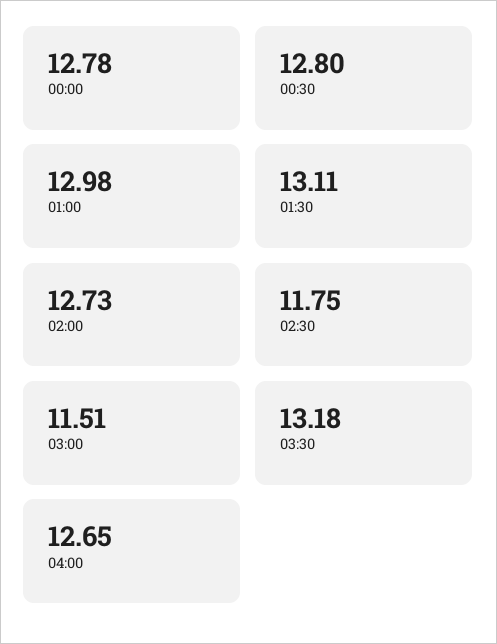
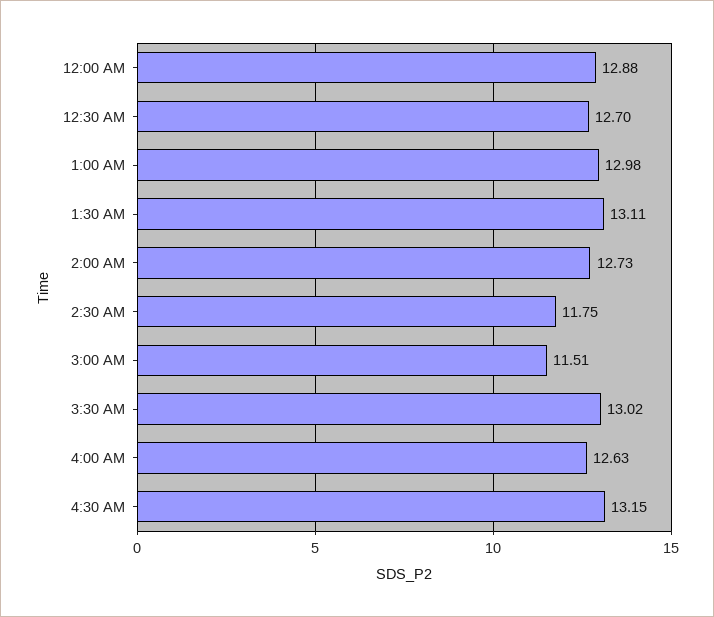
00:00: 12.78 -> 12.88
00:30: 12.8 -> 12.7
03:30: 13.18 -> 13.02
04:00: 12.65 -> 12.63
4:30 AM: none -> 13.15

